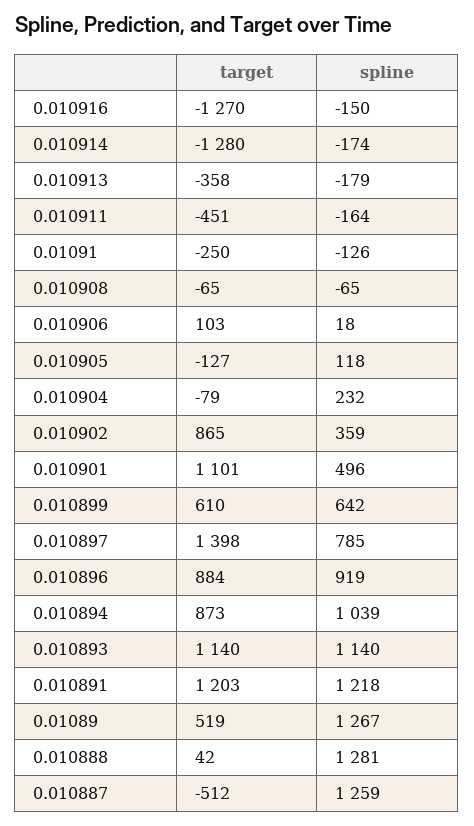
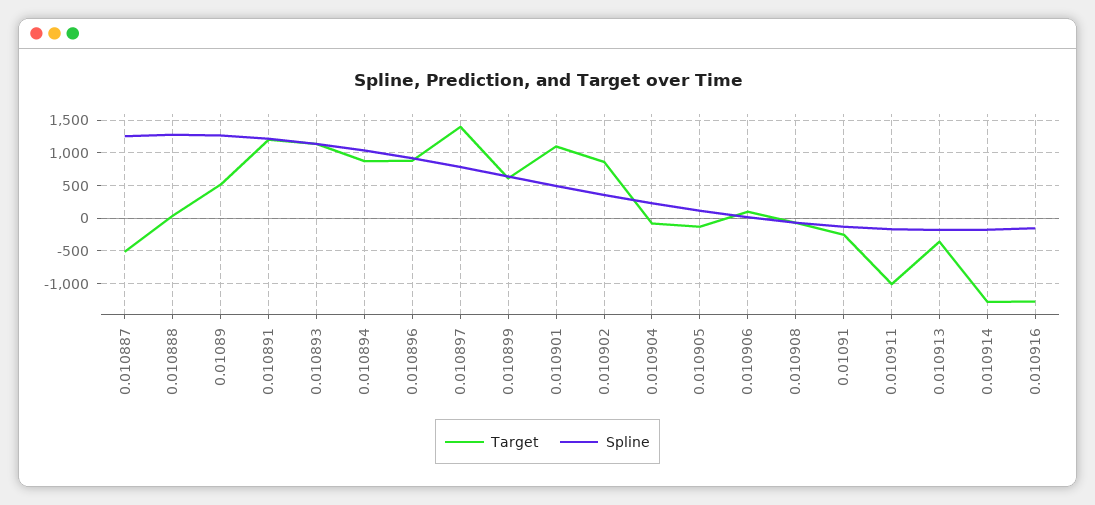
target, 0.010911: -451 -> -1000

